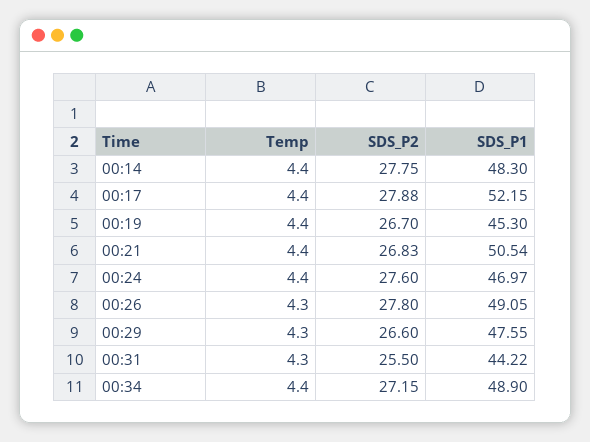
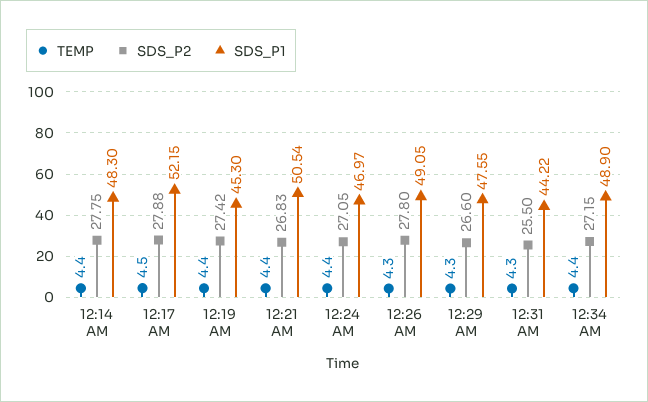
Temp, 00:17: 4.4 -> 4.5
SDS_P2, 00:19: 26.7 -> 27.42
SDS_P2, 00:24: 27.6 -> 27.05

